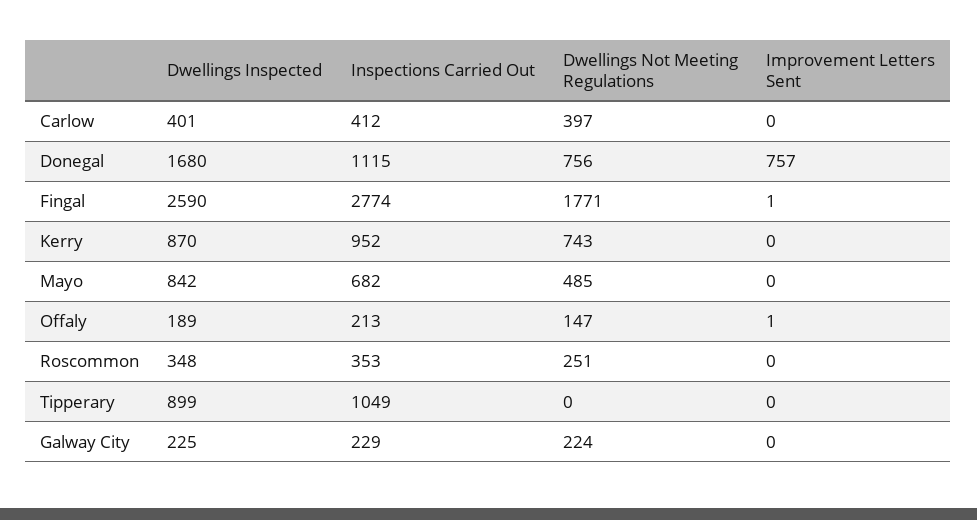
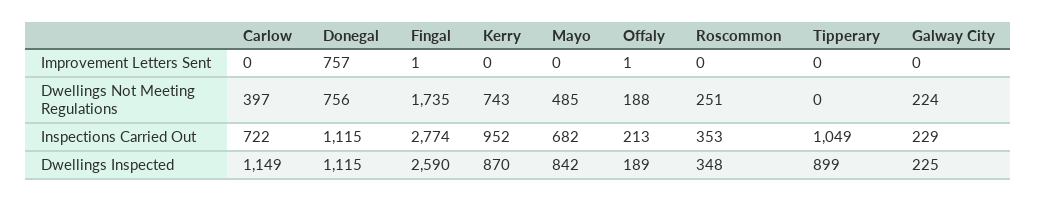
Dwellings Inspected, Carlow: 401 -> 1149
Inspections Carried Out, Carlow: 412 -> 722
Dwellings Inspected, Donegal: 1680 -> 1115
Dwellings Not Meeting Regulations, Fingal: 1771 -> 1735
Dwellings Not Meeting Regulations, Offaly: 147 -> 188

